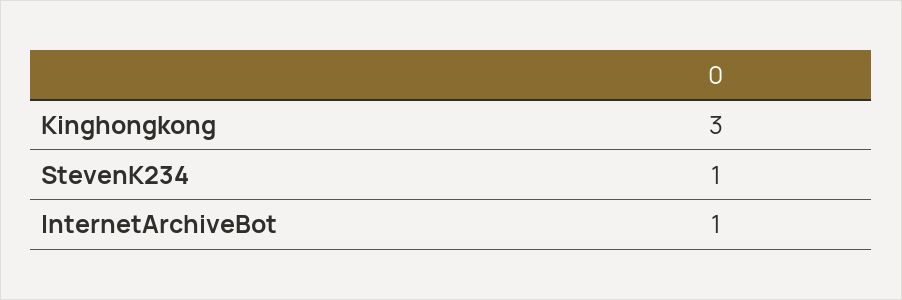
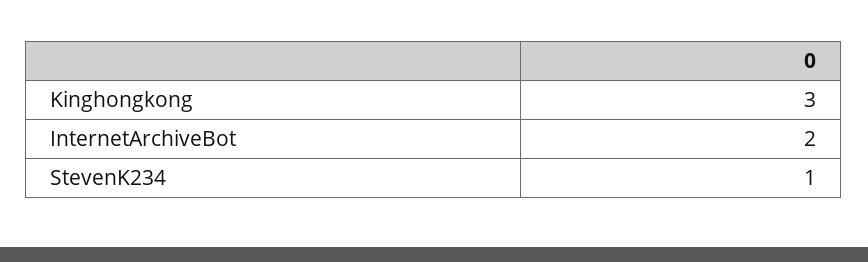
InternetArchiveBot: 1 -> 2

